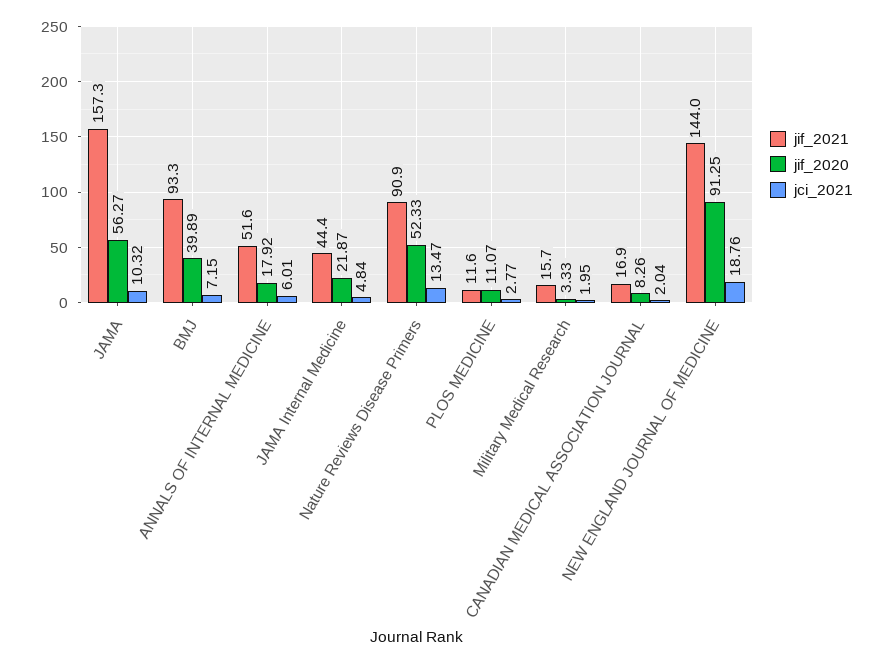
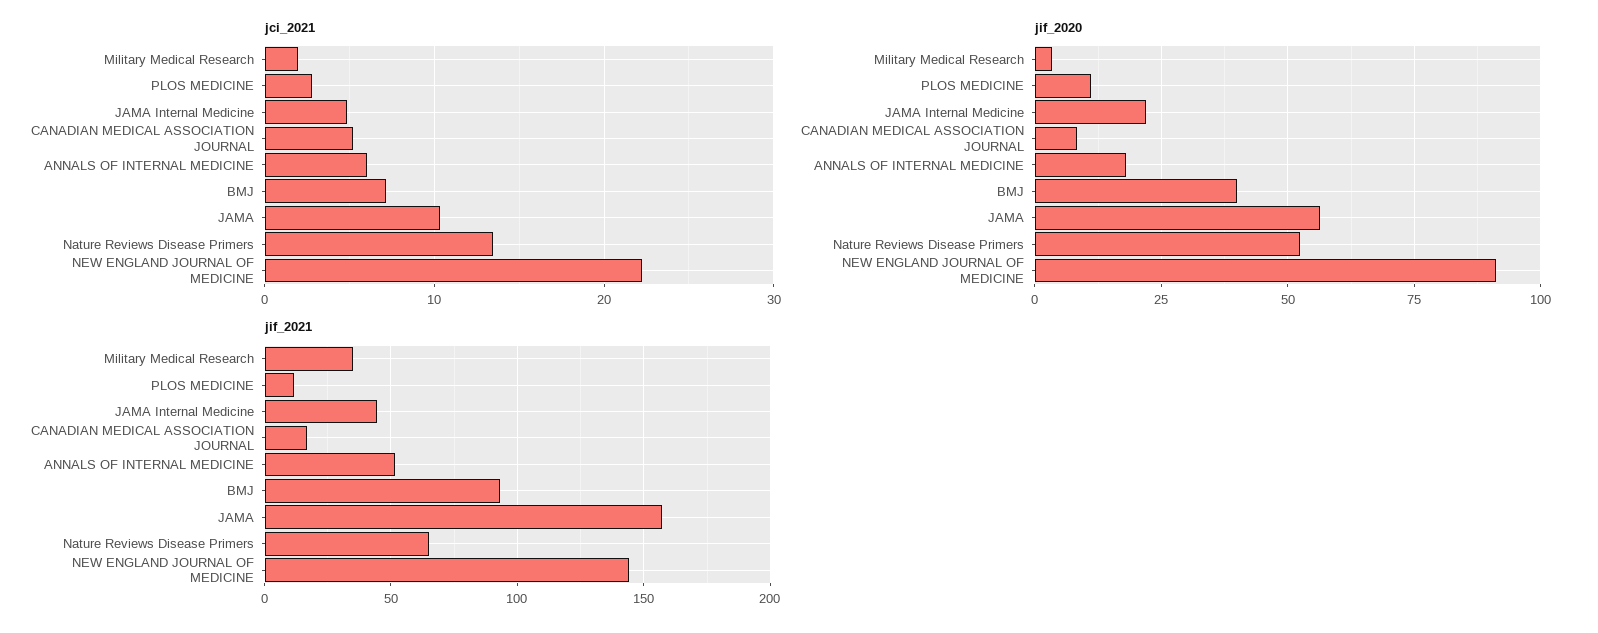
jif_2021, Nature Reviews Disease Primers: 90.9 -> 65
jif_2021, Military Medical Research: 15.7 -> 35
jci_2021, CANADIAN MEDICAL ASSOCIATION JOURNAL: 2.04 -> 5
jci_2021, NEW ENGLAND JOURNAL OF MEDICINE: 18.76 -> 22

